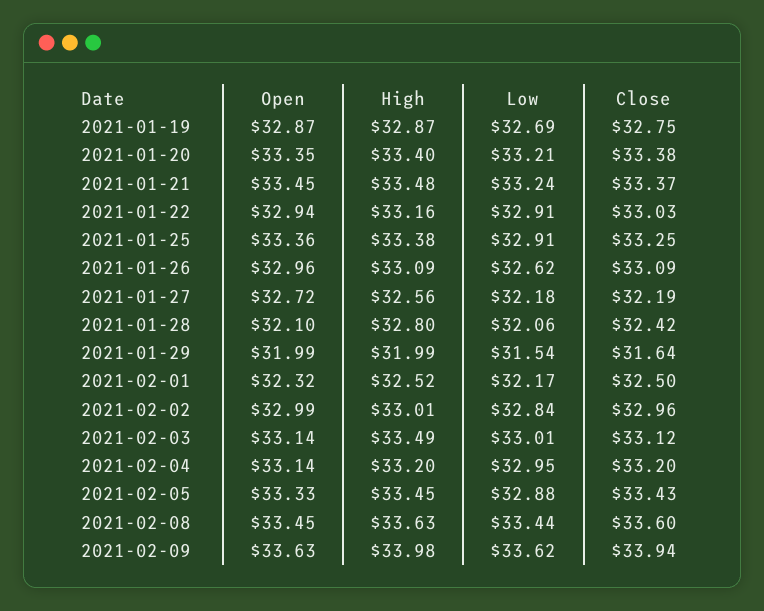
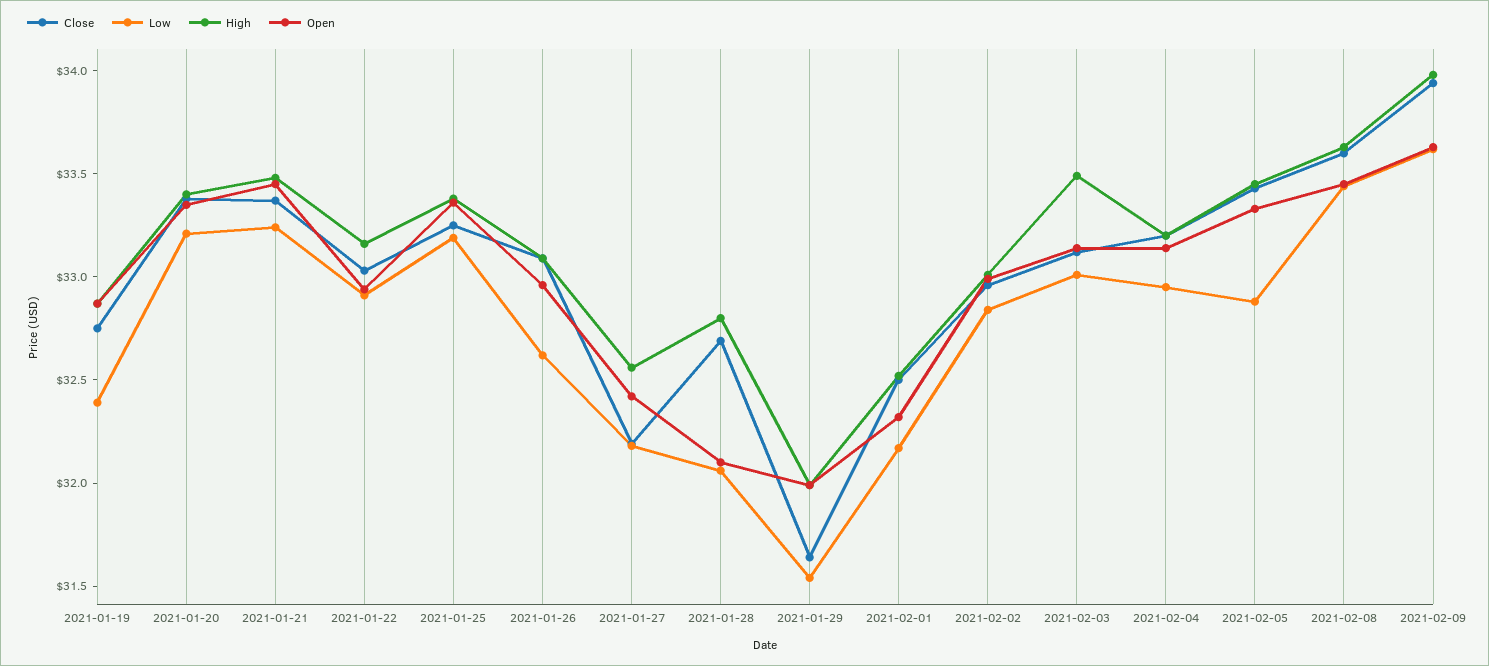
Low, 2021-01-19: 32.69 -> 32.4
Low, 2021-01-25: 32.91 -> 33.2
Open, 2021-01-27: 32.72 -> 32.4
Close, 2021-01-28: 32.42 -> 32.7

